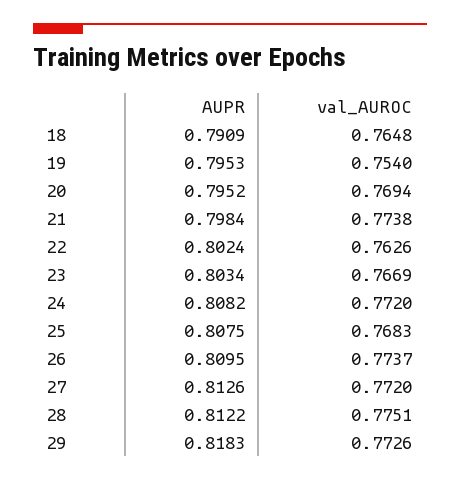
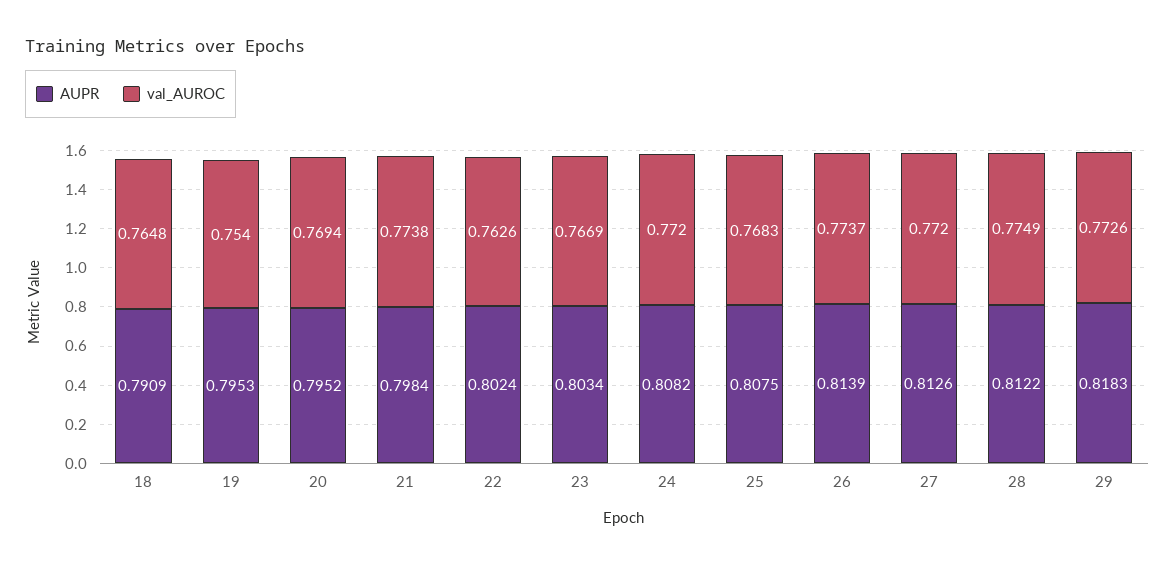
AUPR, 26: 0.8095 -> 0.8139
val_AUROC, 28: 0.7751 -> 0.7749

